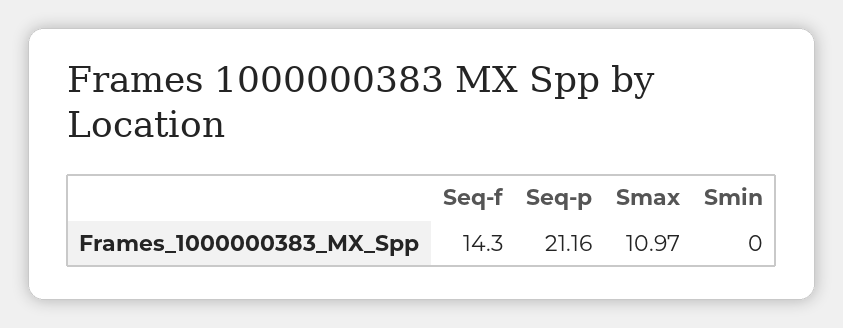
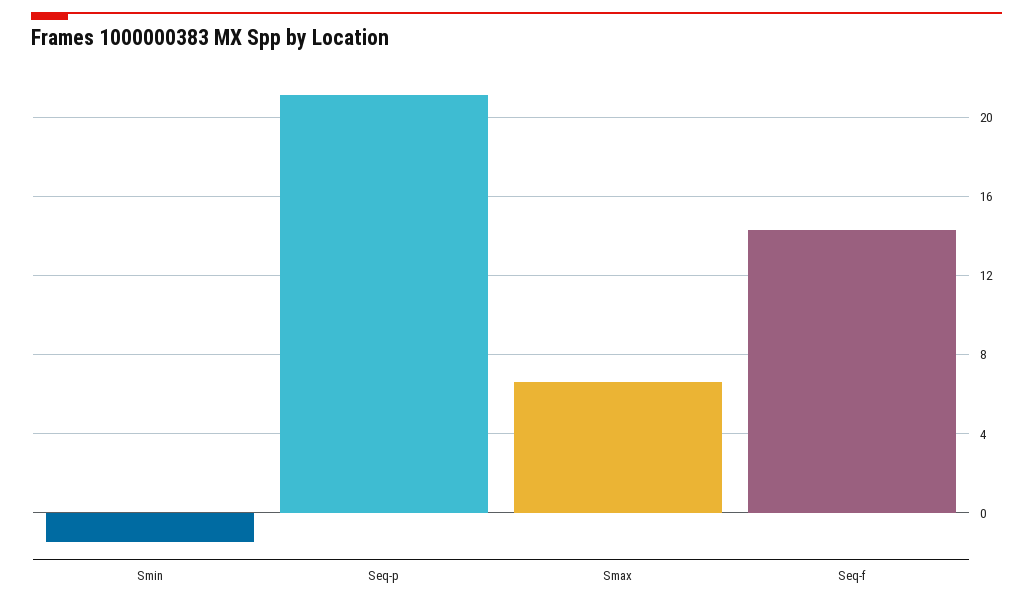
Smax: 10.97 -> 6.5
Smin: 0 -> -1.5

